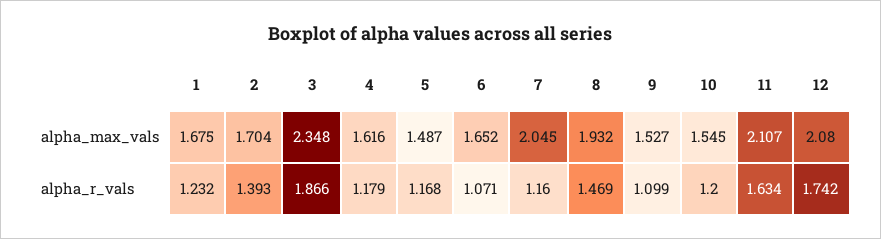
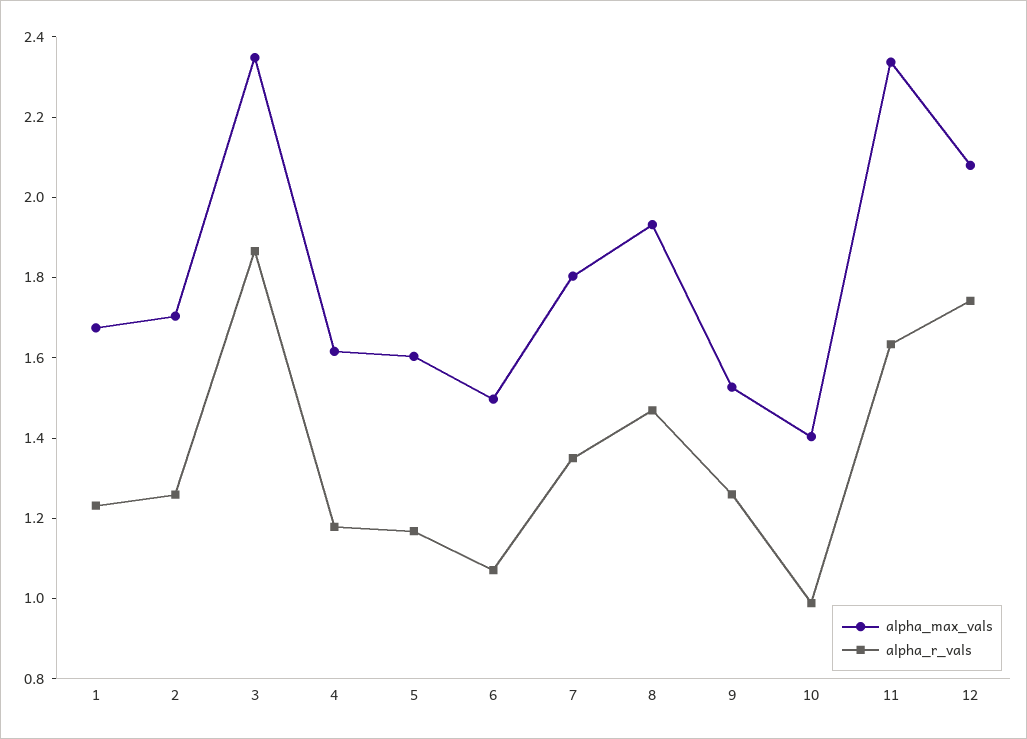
alpha_max_vals, 5: 1.487 -> 1.6
alpha_max_vals, 6: 1.652 -> 1.5
alpha_max_vals, 7: 2.045 -> 1.8
alpha_max_vals, 10: 1.545 -> 1.4
alpha_max_vals, 11: 2.107 -> 2.35
alpha_r_vals, 2: 1.393 -> 1.25
alpha_r_vals, 7: 1.16 -> 1.35
alpha_r_vals, 9: 1.099 -> 1.25
alpha_r_vals, 10: 1.2 -> 1

